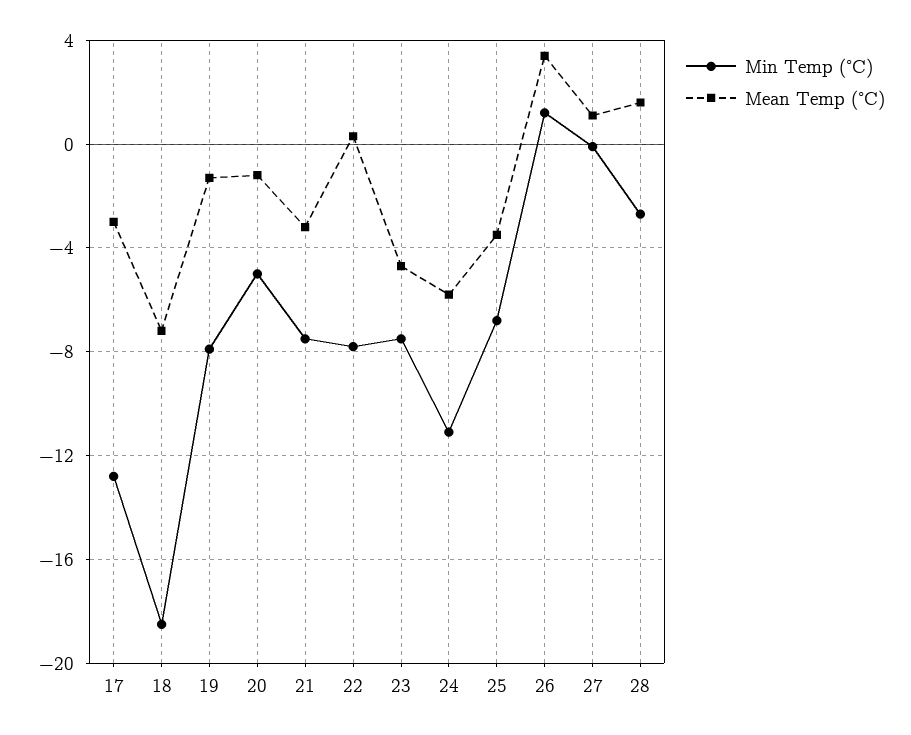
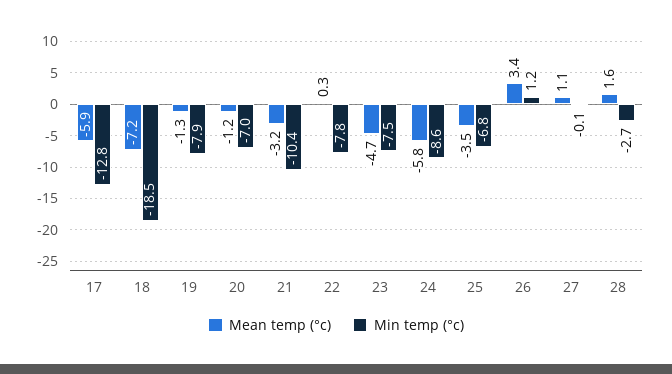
Mean Temp (°C), 17: -3 -> -5.9
Min Temp (°C), 20: -5 -> -7
Min Temp (°C), 21: -7.5 -> -10.4
Min Temp (°C), 24: -11 -> -8.6

